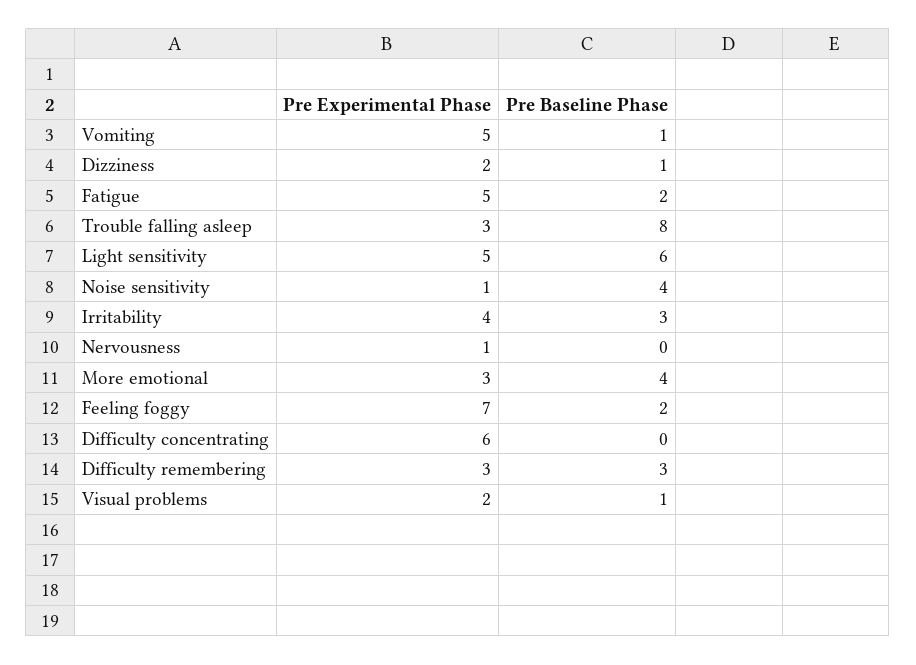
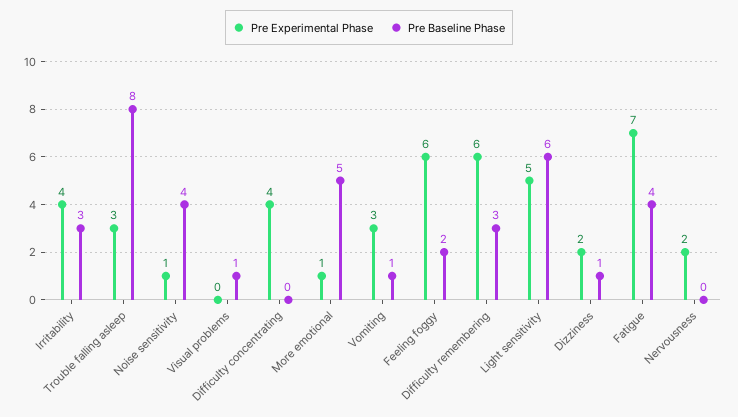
Pre Experimental Phase, Vomiting: 5 -> 3
Pre Experimental Phase, Fatigue: 5 -> 7
Pre Baseline Phase, Fatigue: 2 -> 4
Pre Experimental Phase, Nervousness: 1 -> 2
Pre Experimental Phase, More emotional: 3 -> 1
Pre Baseline Phase, More emotional: 4 -> 5
Pre Experimental Phase, Feeling foggy: 7 -> 6
Pre Experimental Phase, Difficulty concentrating: 6 -> 4
Pre Experimental Phase, Difficulty remembering: 3 -> 6
Pre Experimental Phase, Visual problems: 2 -> 0

